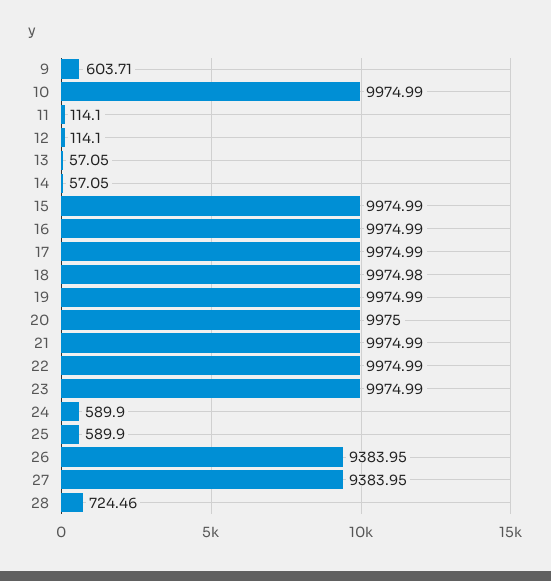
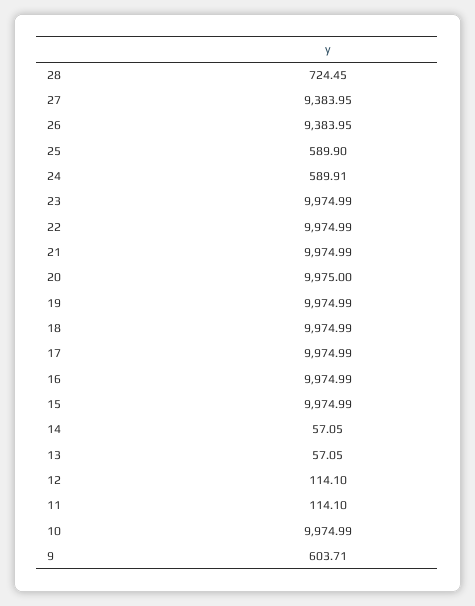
18: 9974.98 -> 9974.99
24: 589.9 -> 589.91
28: 724.46 -> 724.45

